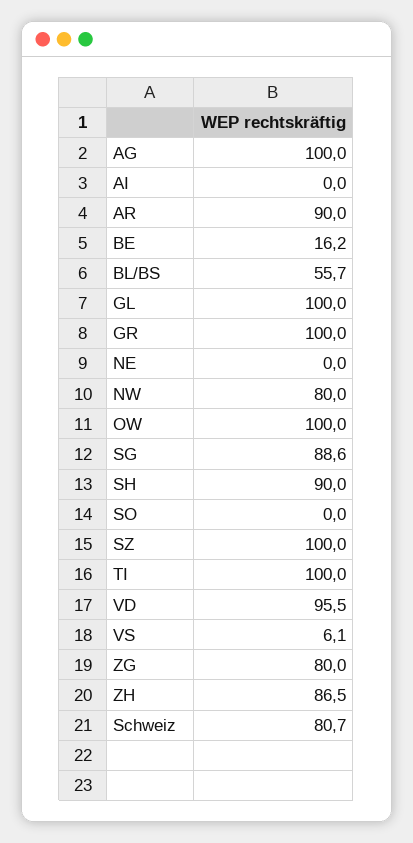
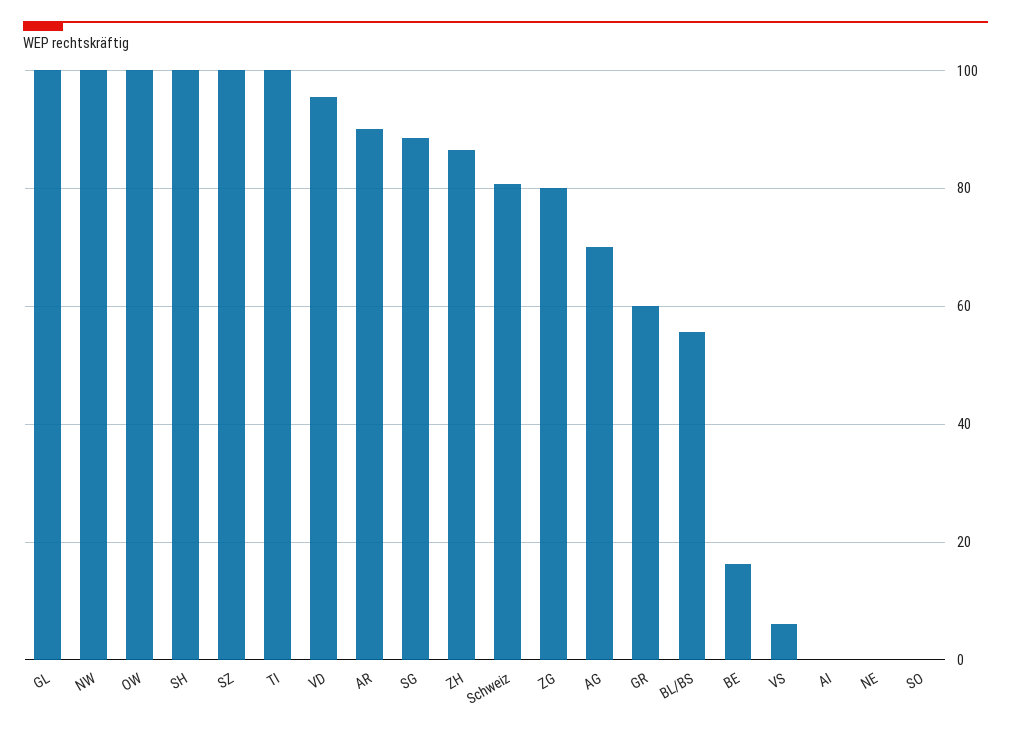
AG: 100 -> 70
GR: 100 -> 60
NW: 80 -> 100
SH: 90 -> 100

